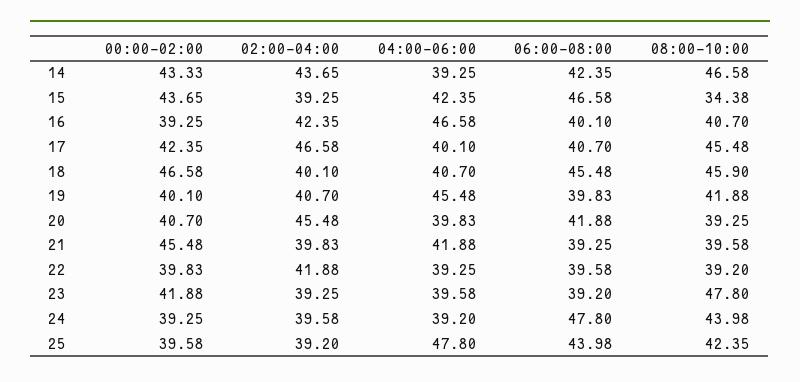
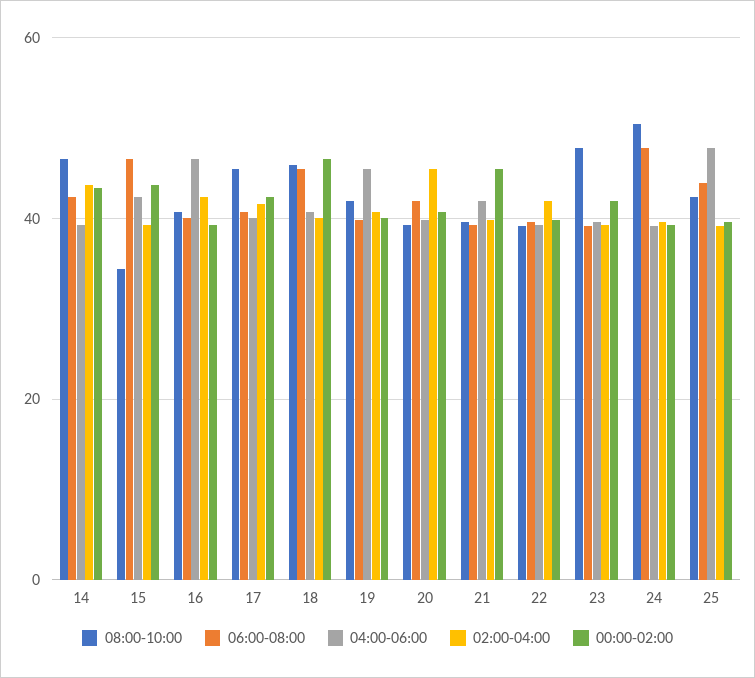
02:00-04:00, 17: 46.58 -> 42
08:00-10:00, 24: 43.98 -> 50

